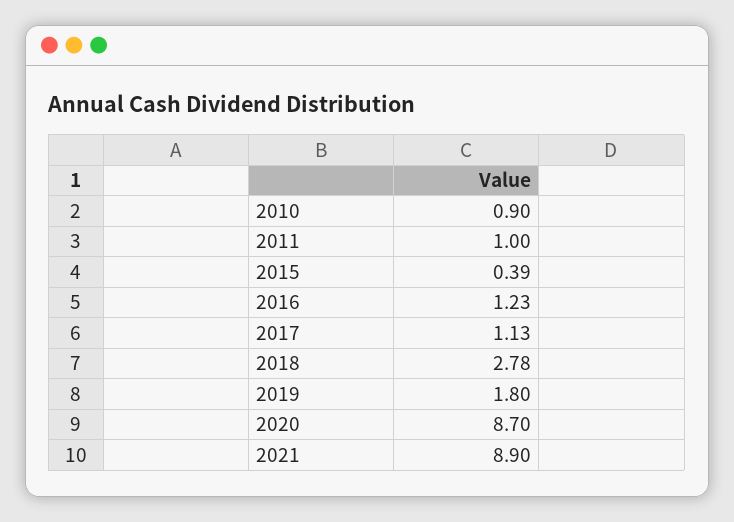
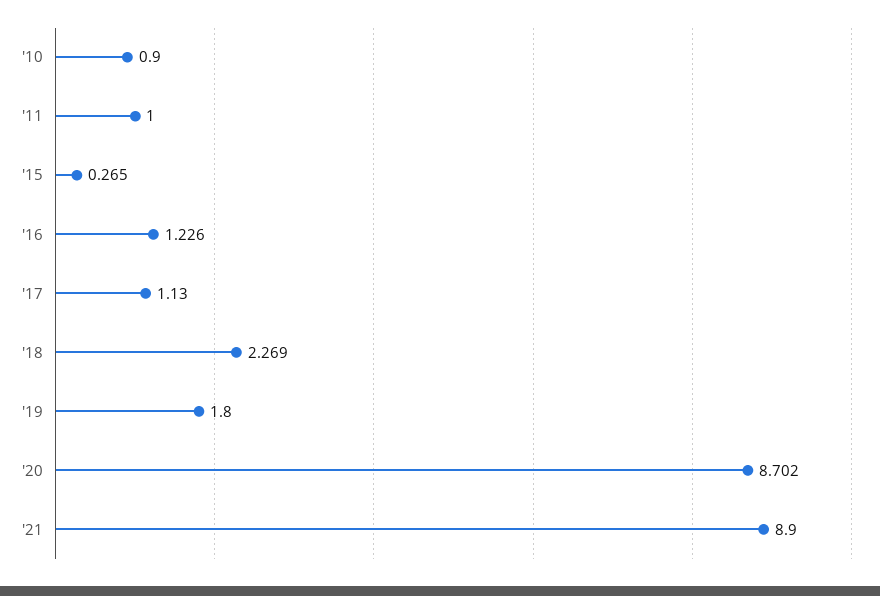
2015: 0.39 -> 0.265
2018: 2.78 -> 2.269

